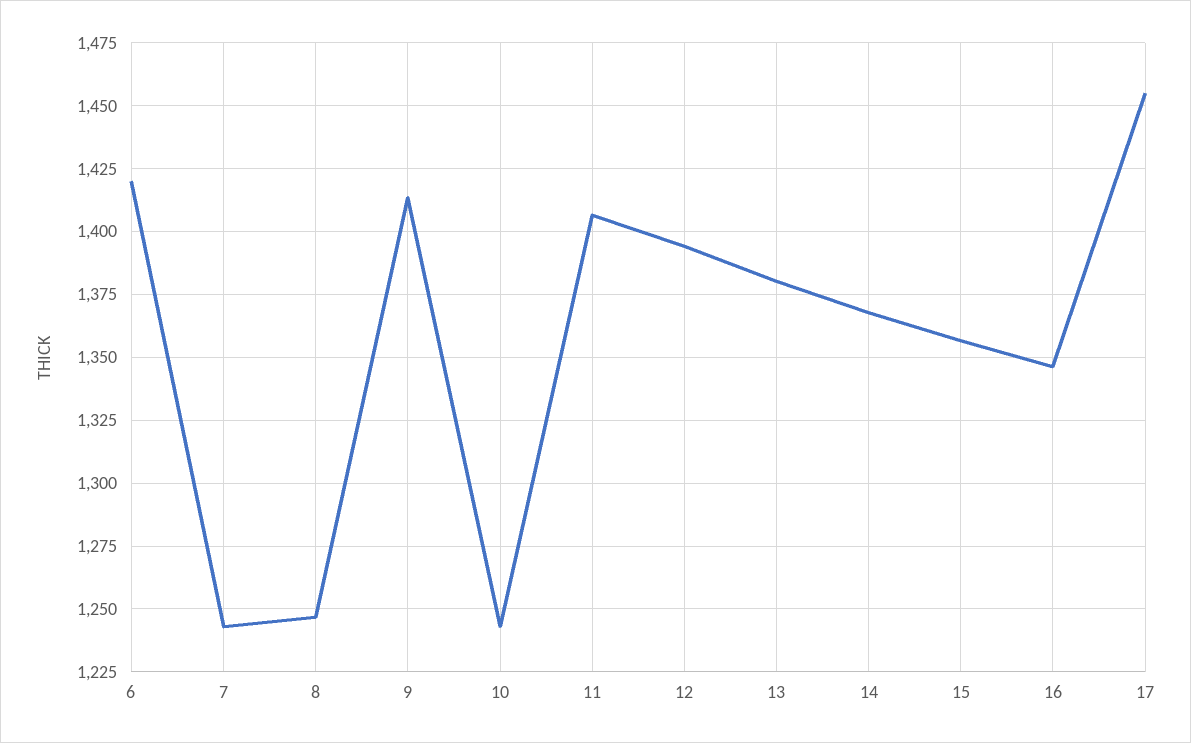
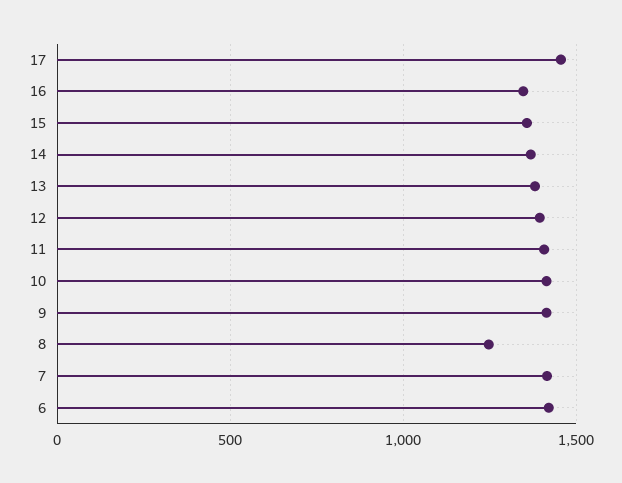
7: 1242.5 -> 1400
10: 1242.5 -> 1400

